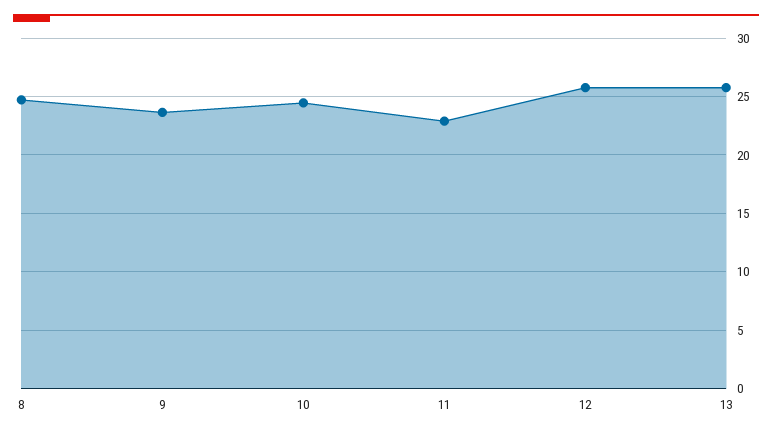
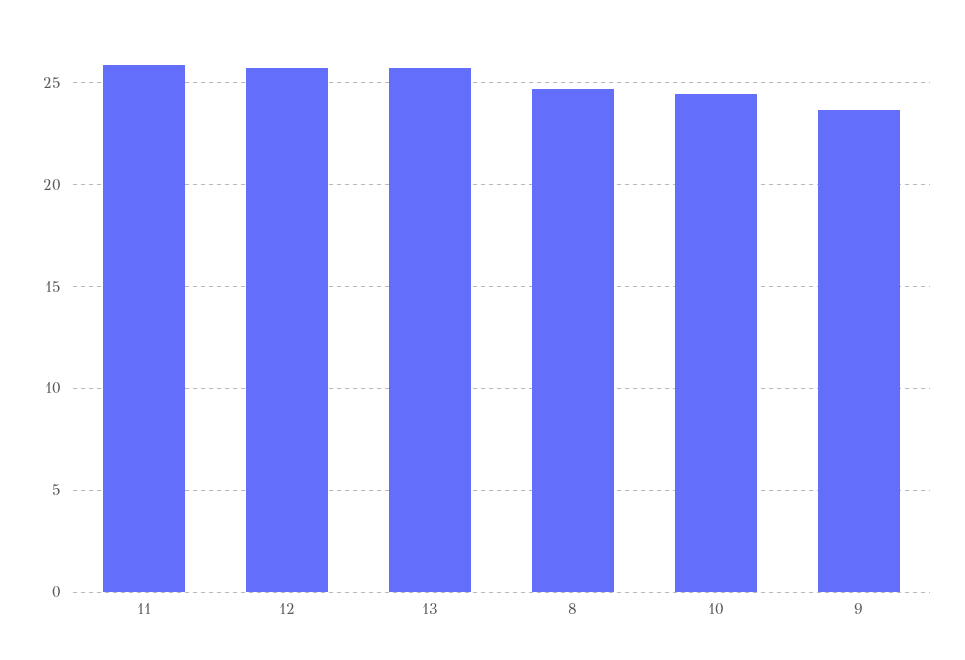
11: 23 -> 26

